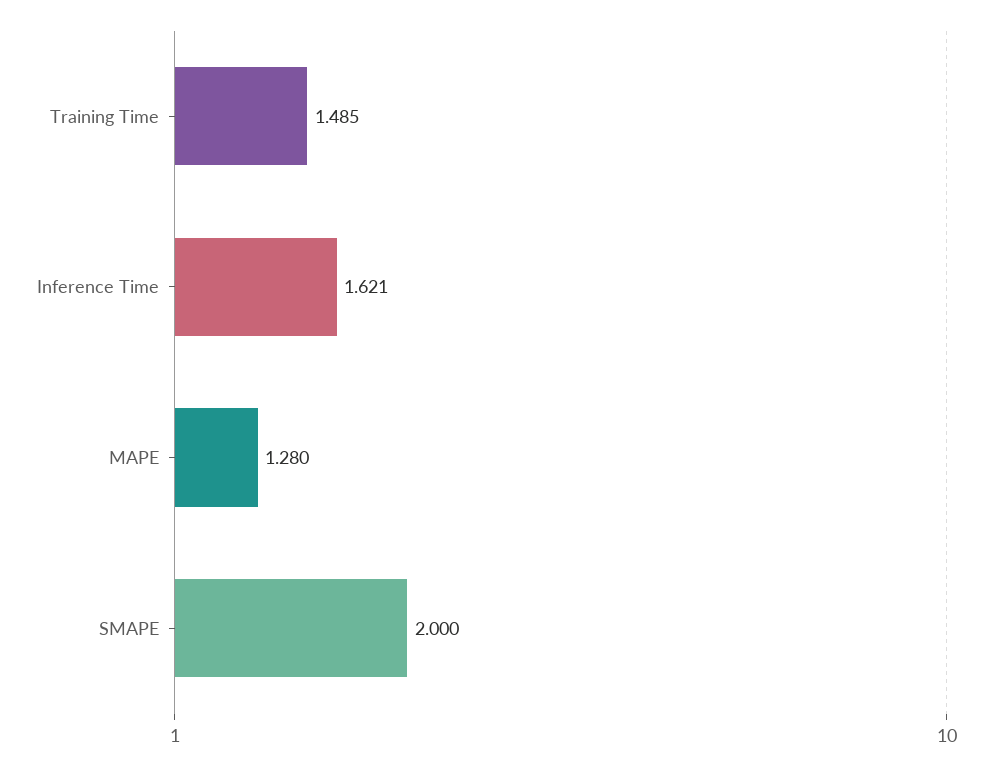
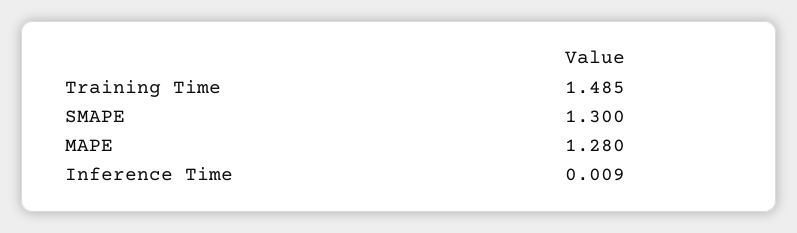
Inference Time: 1.621 -> 0.009
SMAPE: 2 -> 1.3

